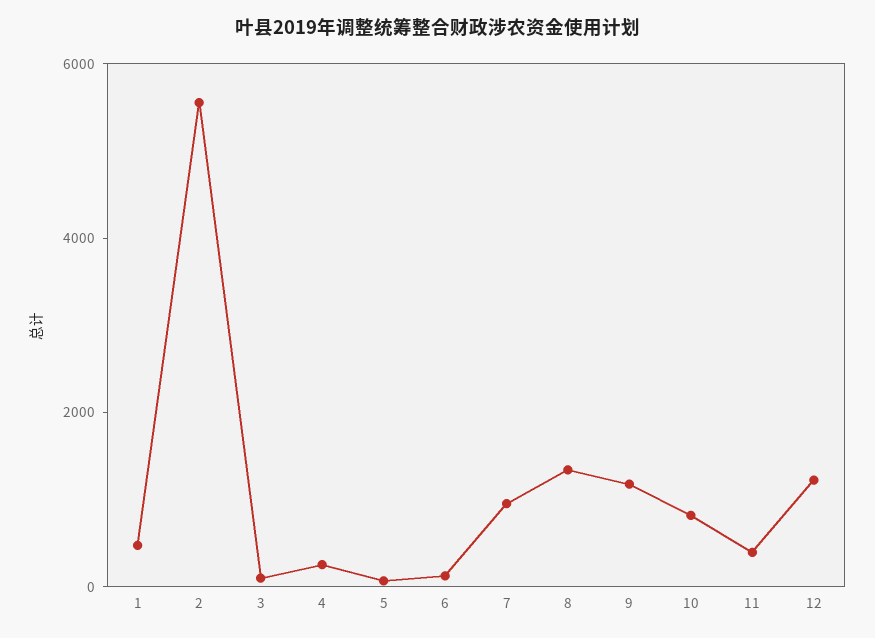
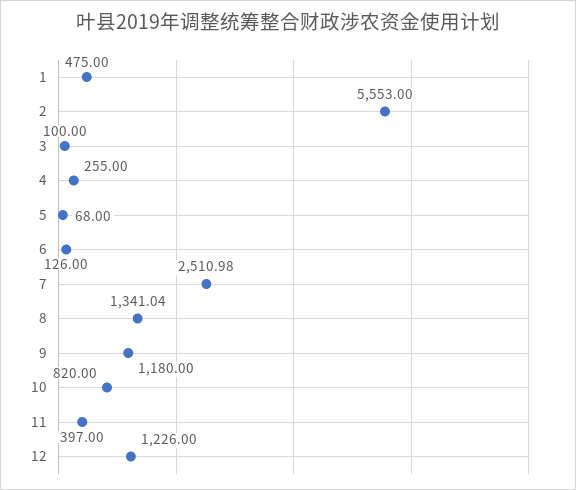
7: 1000 -> 2510.98

